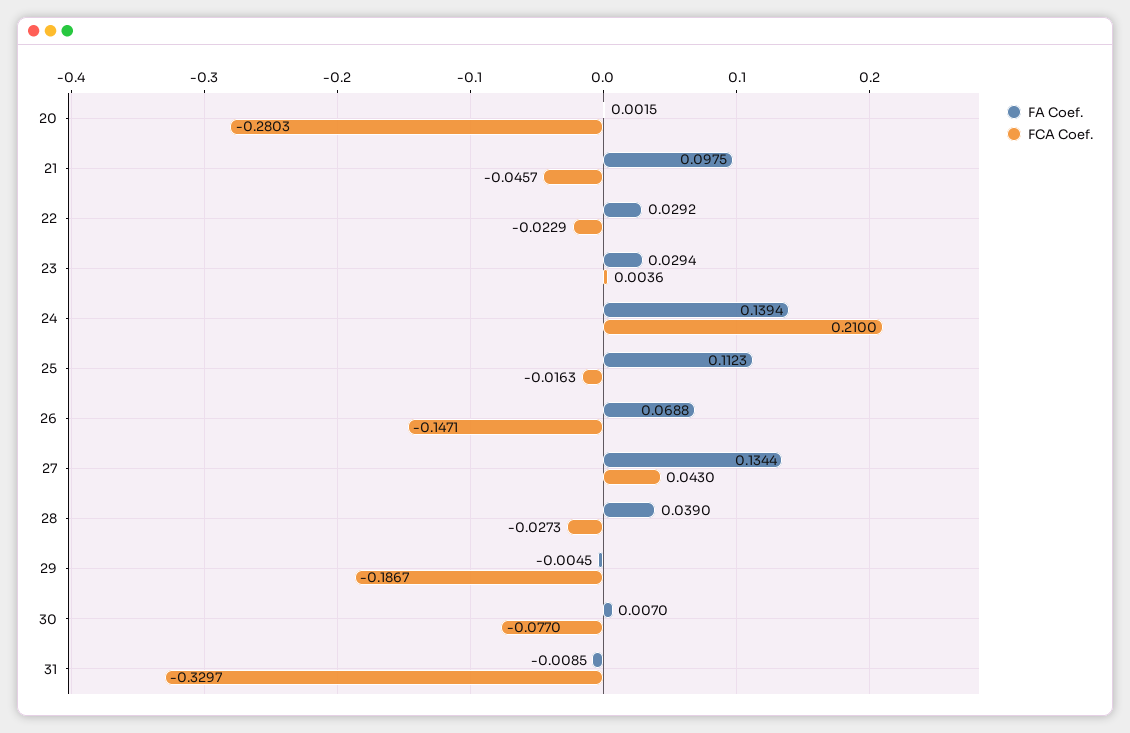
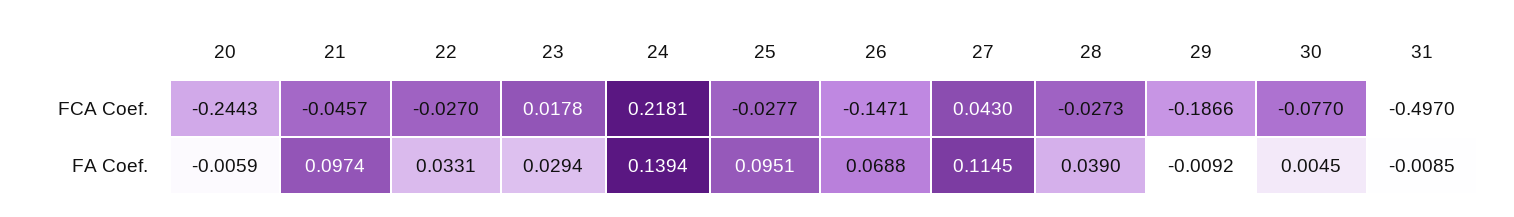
FA Coef., 20: 0.0015 -> -0.0059
FCA Coef., 20: -0.2803 -> -0.2443
FA Coef., 21: 0.0975 -> 0.0974
FA Coef., 22: 0.0292 -> 0.0331
FCA Coef., 22: -0.0229 -> -0.027
FCA Coef., 23: 0.0036 -> 0.0178
FCA Coef., 24: 0.21 -> 0.2181
FA Coef., 25: 0.1123 -> 0.0951
FCA Coef., 25: -0.0163 -> -0.0277
FA Coef., 27: 0.1344 -> 0.1145
FA Coef., 29: -0.0045 -> -0.0092
FCA Coef., 29: -0.1867 -> -0.1866
FA Coef., 30: 0.007 -> 0.0045
FCA Coef., 31: -0.3297 -> -0.497

